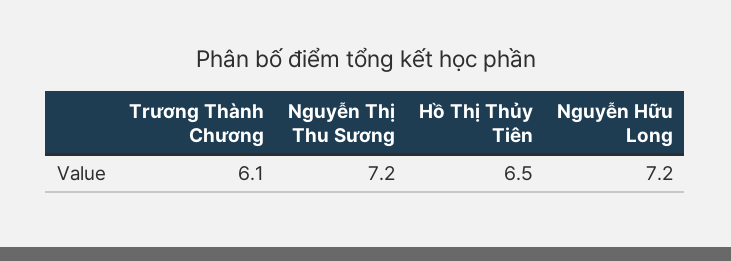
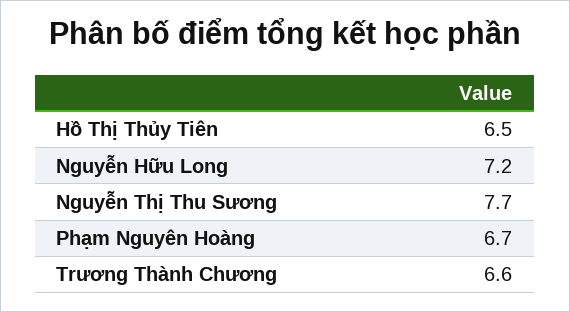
Trương Thành Chương: 6.1 -> 6.6
Nguyễn Thị Thu Sương: 7.2 -> 7.7
Phạm Nguyên Hoàng: none -> 6.7

